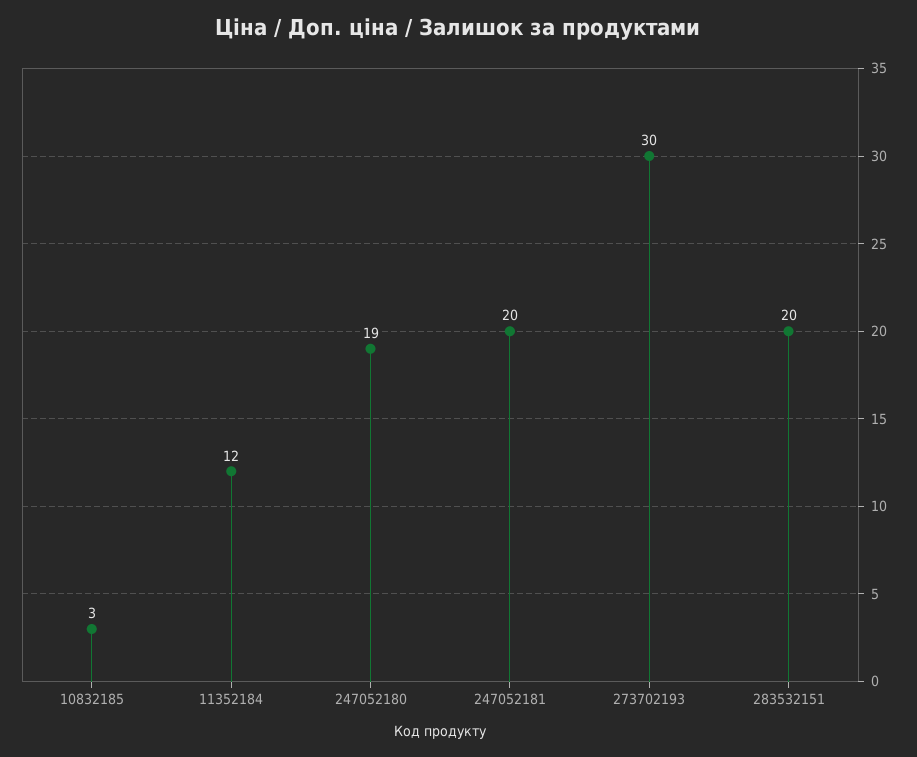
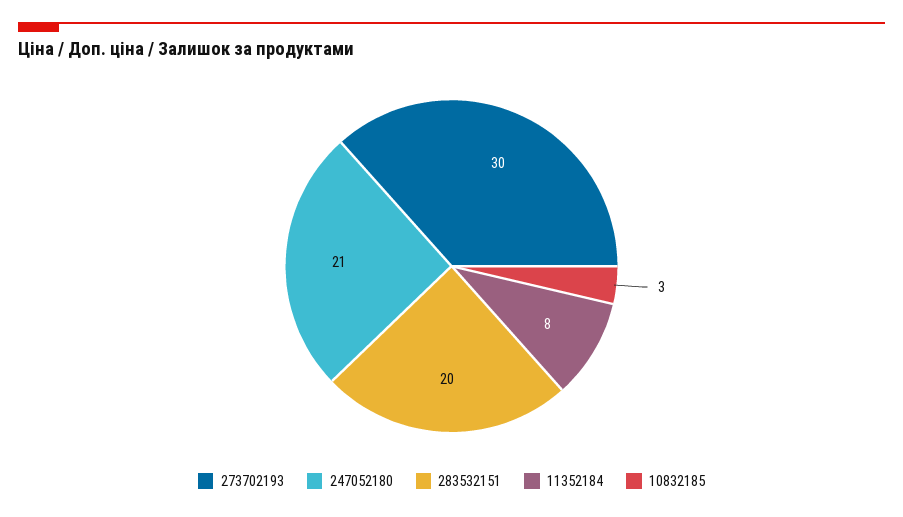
11352184: 12 -> 8
247052180: 19 -> 21
247052181: 20 -> none

